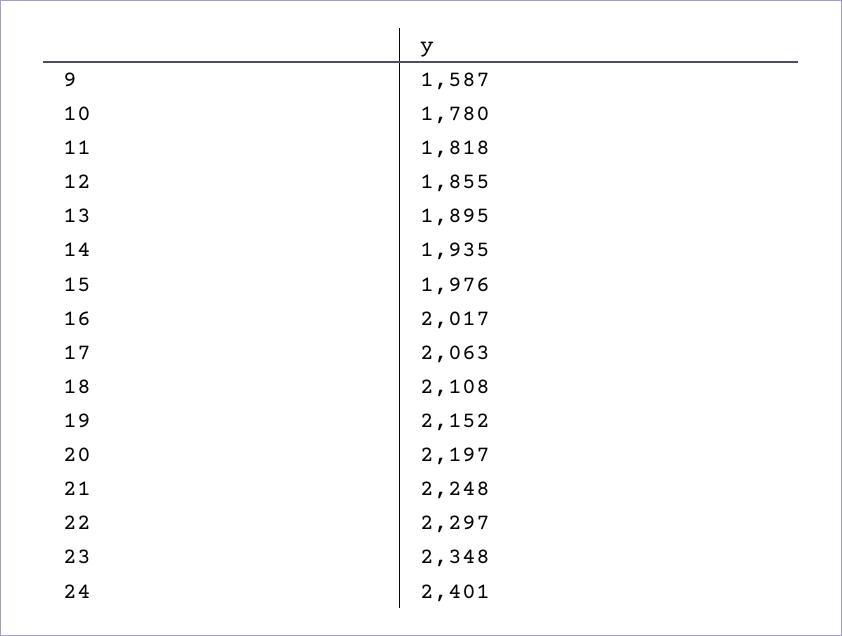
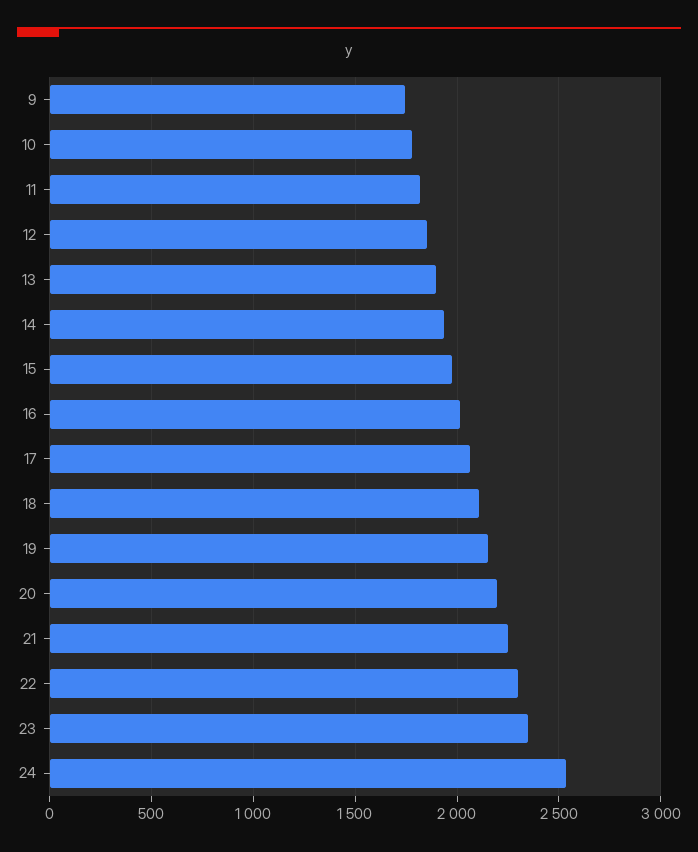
9: 1587 -> 1750
24: 2401 -> 2550

